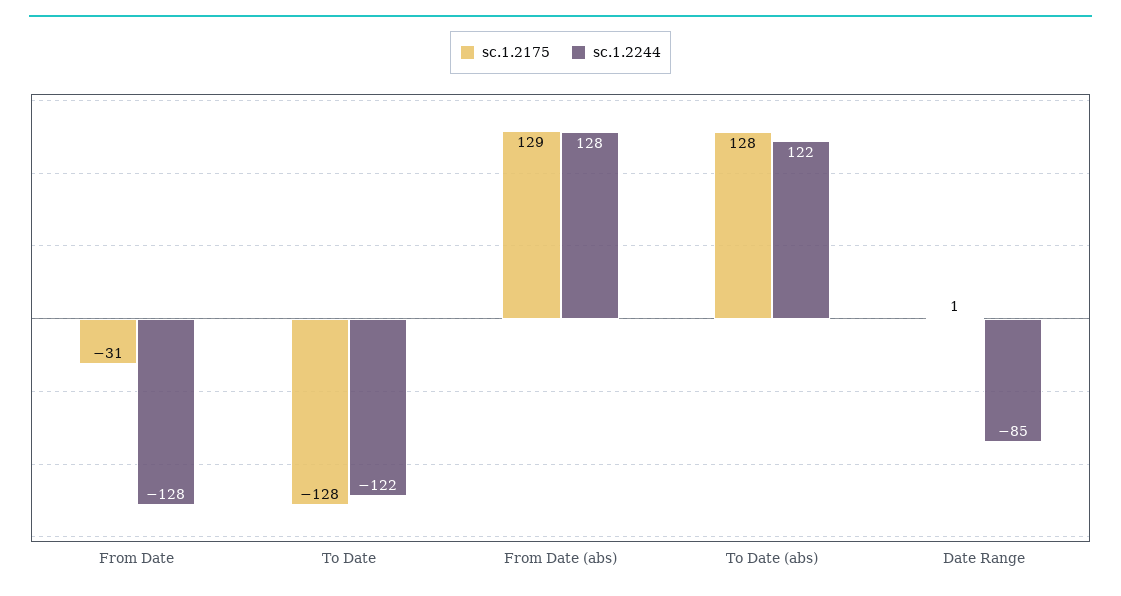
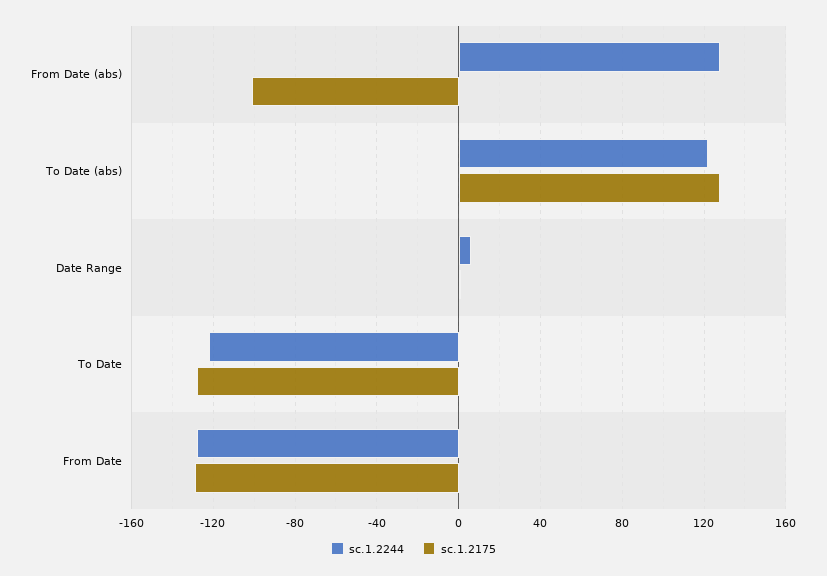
sc.1.2175, From Date: -31 -> -130
sc.1.2175, From Date (abs): 129 -> -100
sc.1.2244, Date Range: -85 -> 5

